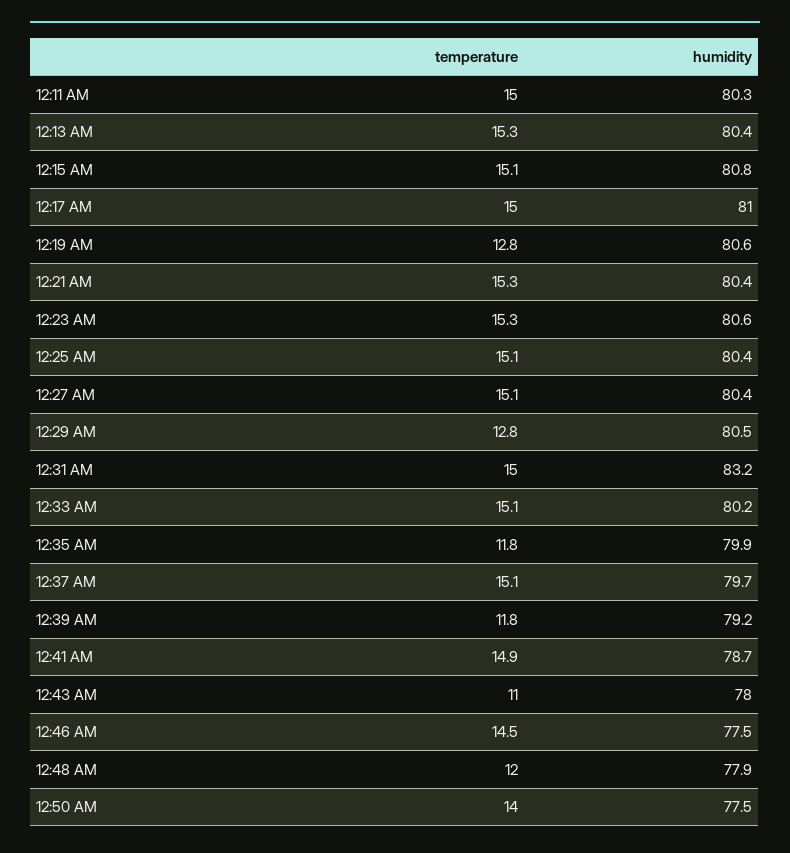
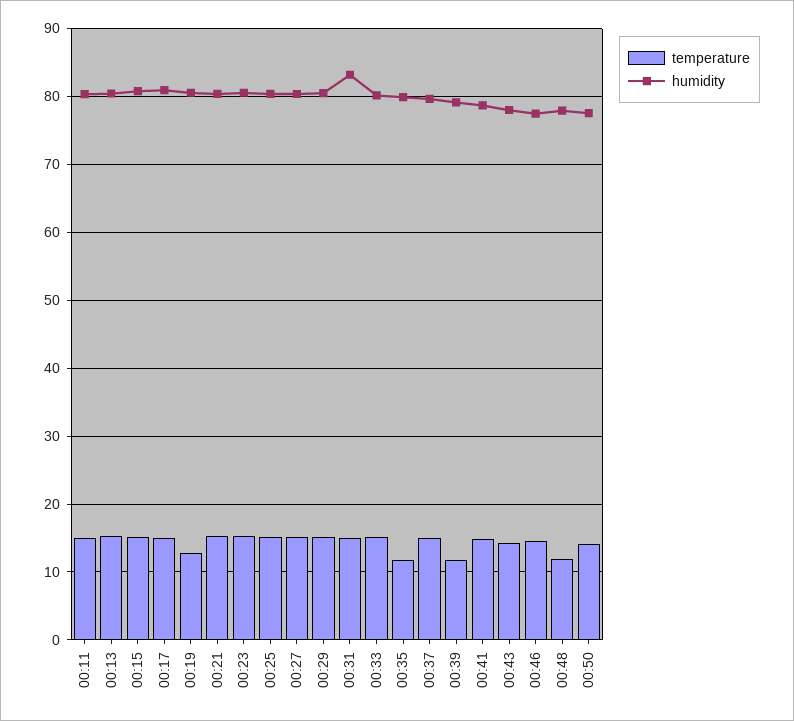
temperature, 12:29 AM: 12.8 -> 15
temperature, 12:43 AM: 11 -> 14

